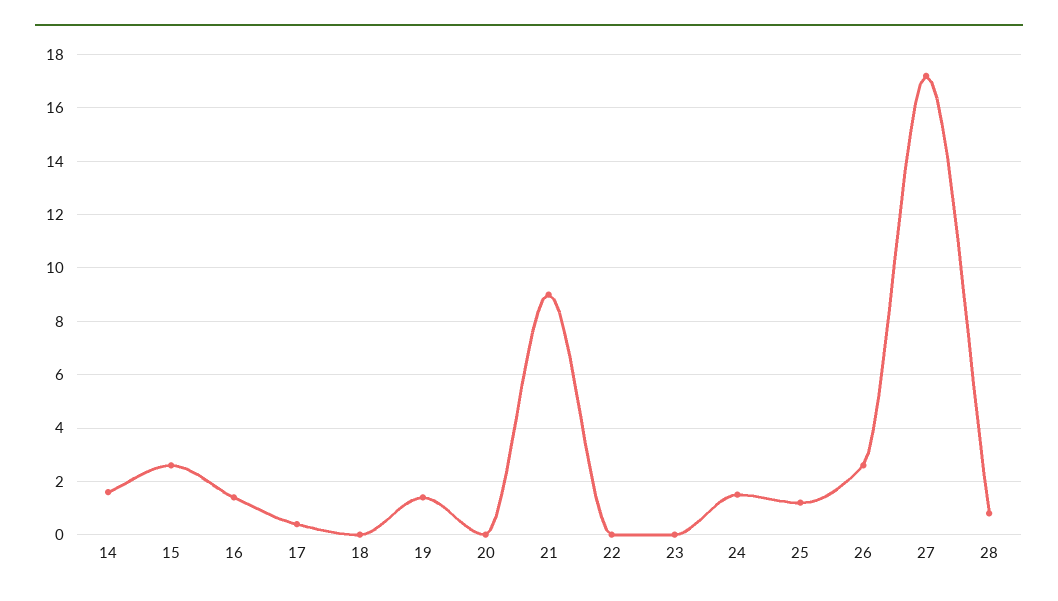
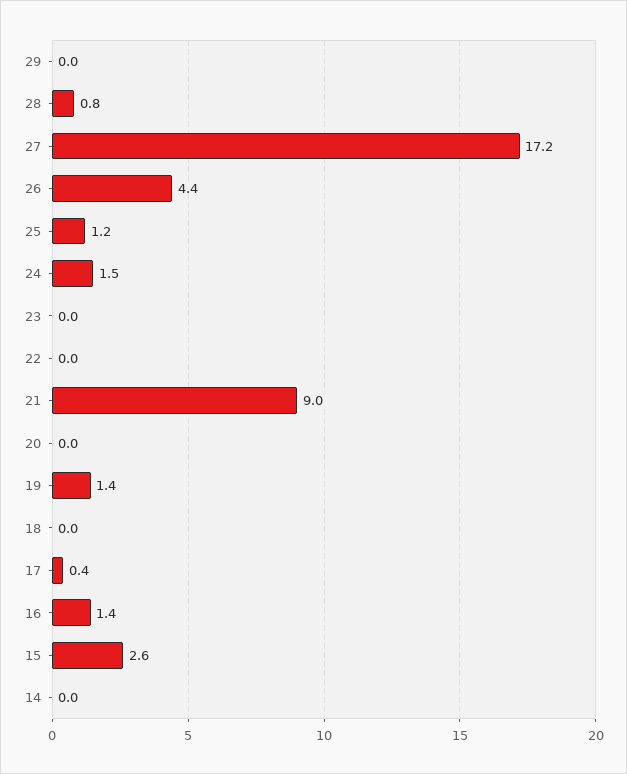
14: 1.5 -> 0
26: 2.5 -> 4.4
29: none -> 0

